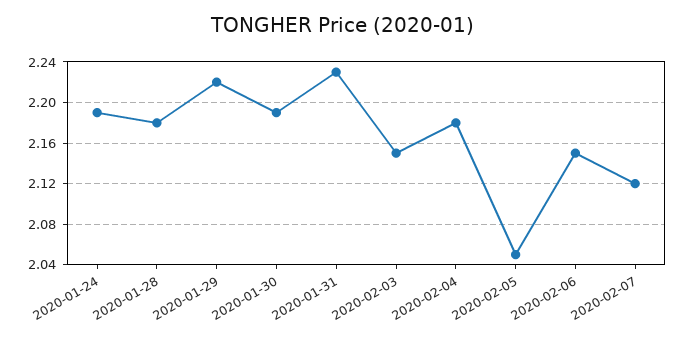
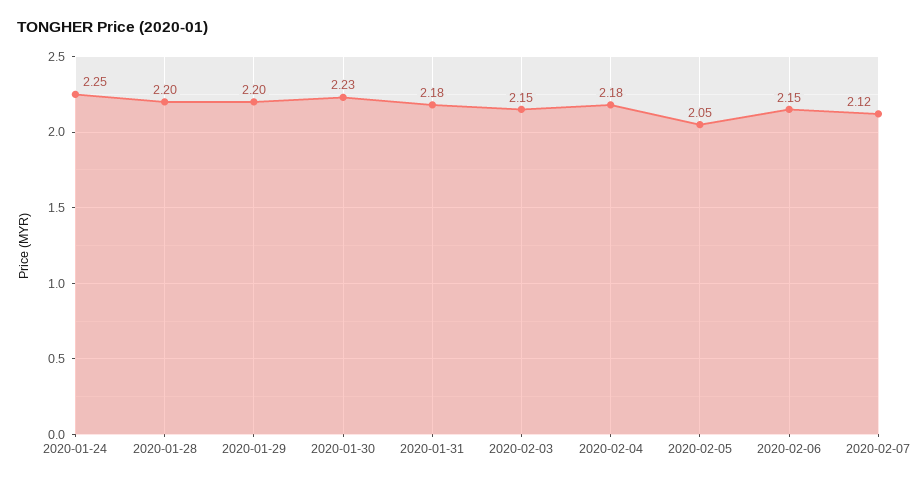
2020-01-24: 2.19 -> 2.25
2020-01-28: 2.18 -> 2.2
2020-01-29: 2.22 -> 2.2
2020-01-30: 2.19 -> 2.23
2020-01-31: 2.23 -> 2.18

